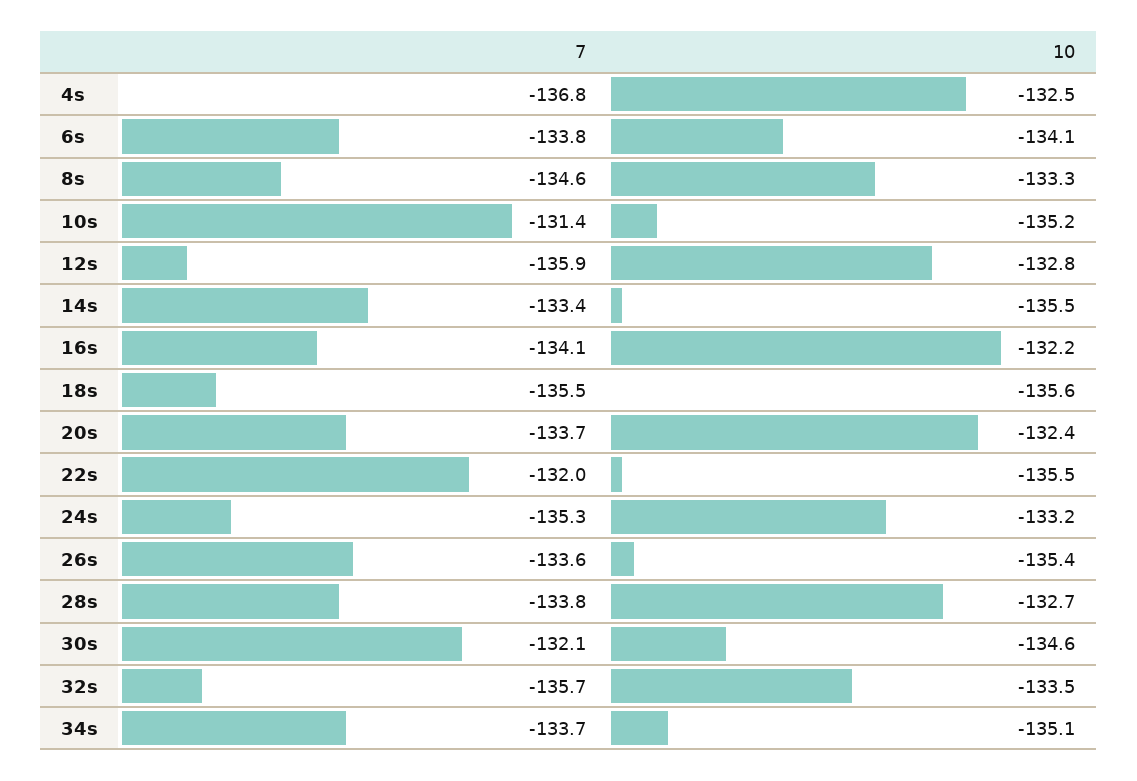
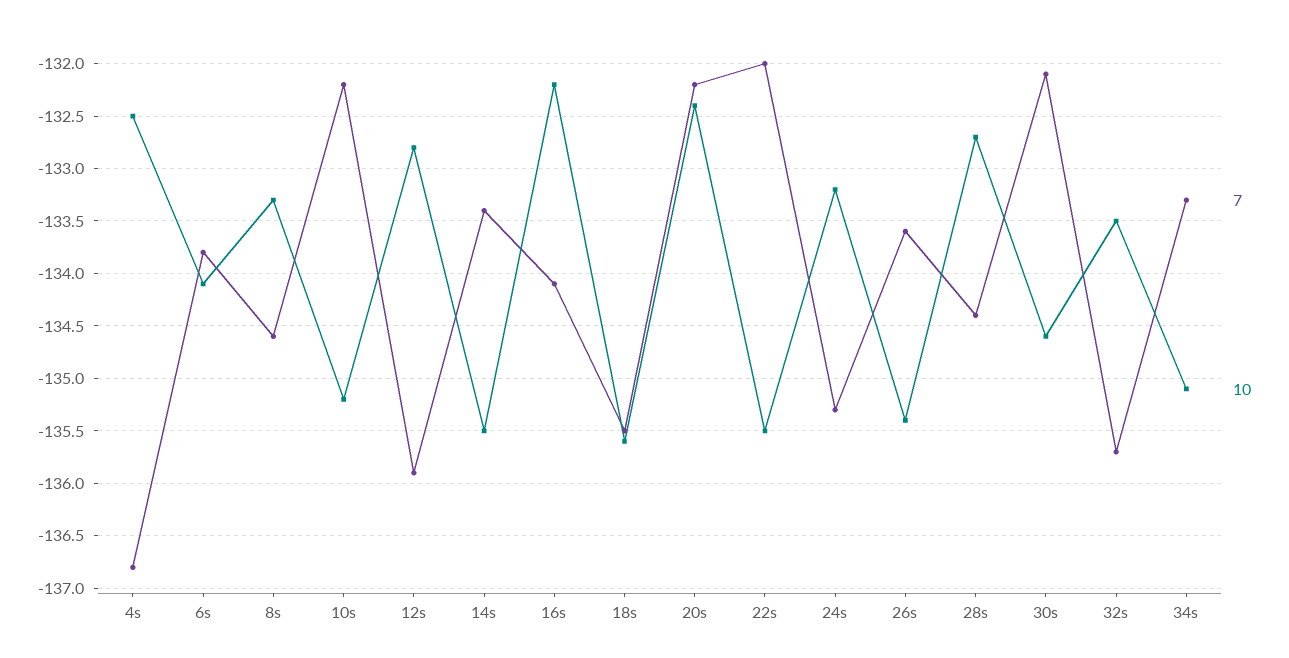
7, 10s: -131.4 -> -132.2
7, 20s: -133.7 -> -132.2
7, 28s: -133.8 -> -134.4
7, 34s: -133.7 -> -133.3

